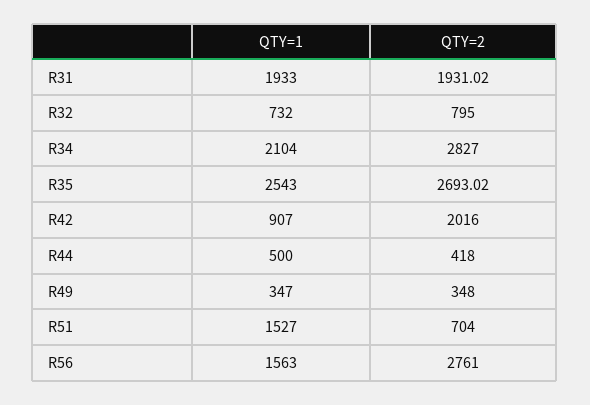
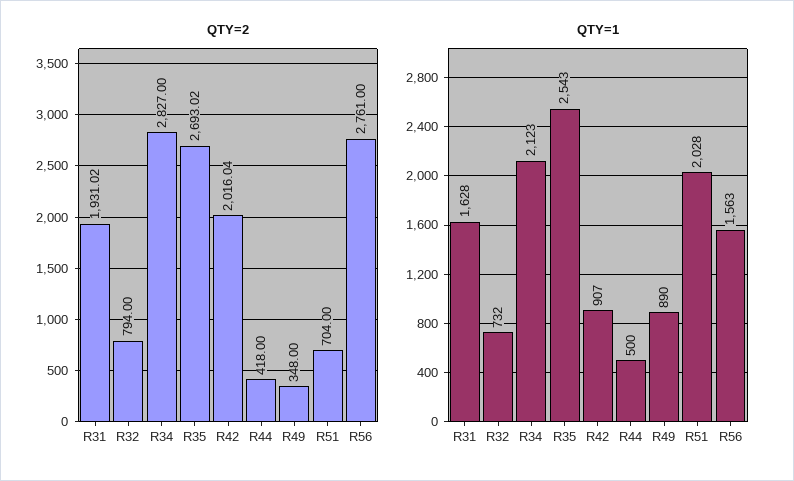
QTY=1, R31: 1933 -> 1628
QTY=2, R32: 795 -> 794
QTY=1, R34: 2104 -> 2123
QTY=2, R42: 2016 -> 2016.04
QTY=1, R49: 347 -> 890
QTY=1, R51: 1527 -> 2028

